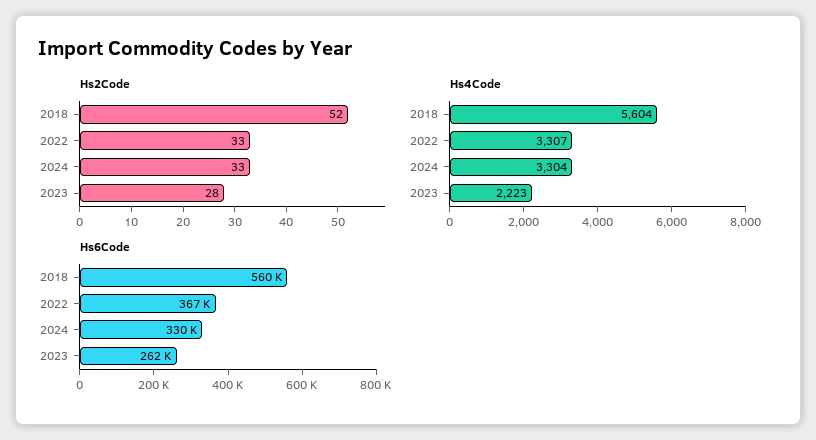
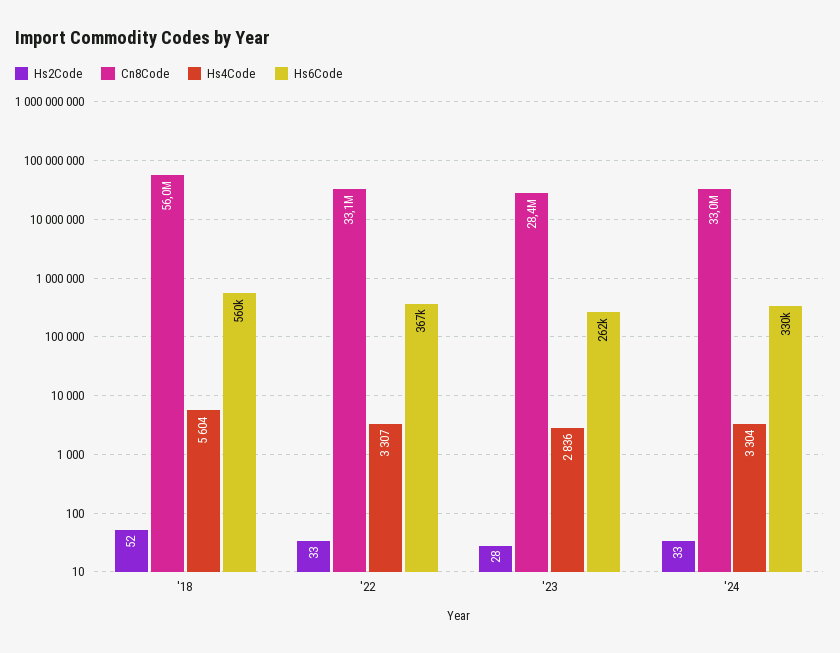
Hs4Code, 2023: 2223 -> 2836
Cn8Code, 2018: none -> 56000000
Cn8Code, 2022: none -> 33100000
Cn8Code, 2023: none -> 28400000
Cn8Code, 2024: none -> 33000000

